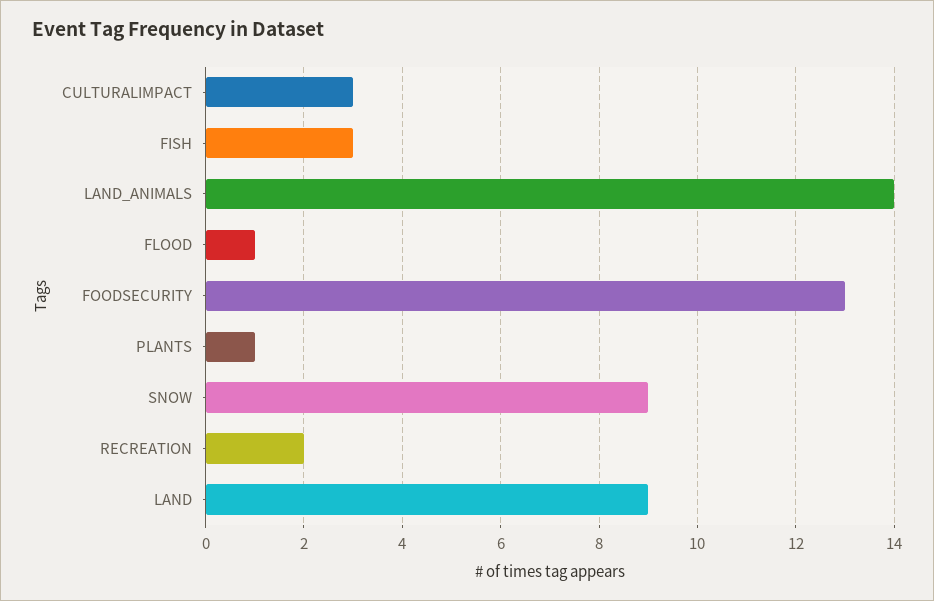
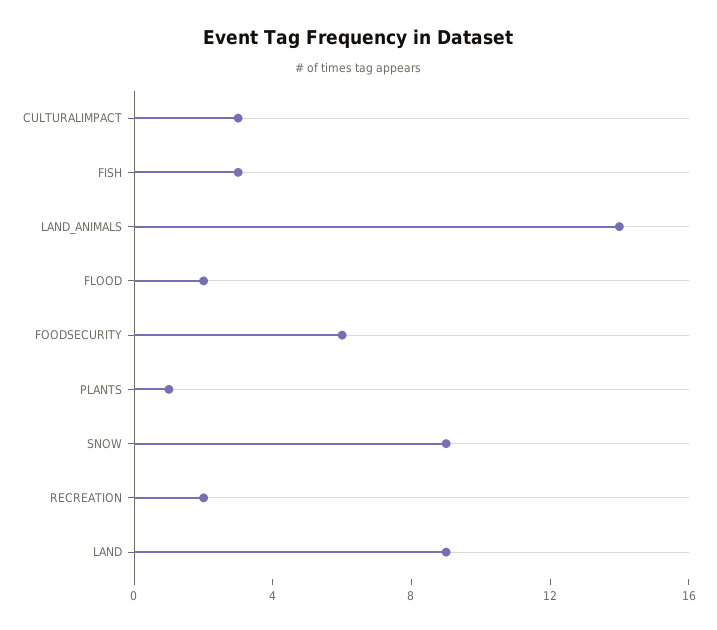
FLOOD: 1 -> 2
FOODSECURITY: 13 -> 6

